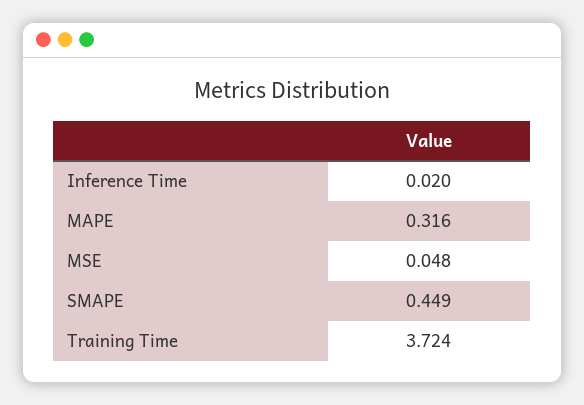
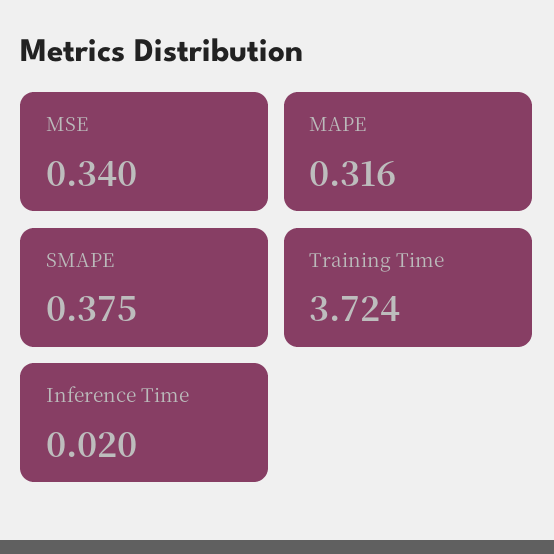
MSE: 0.048 -> 0.34
SMAPE: 0.449 -> 0.375

